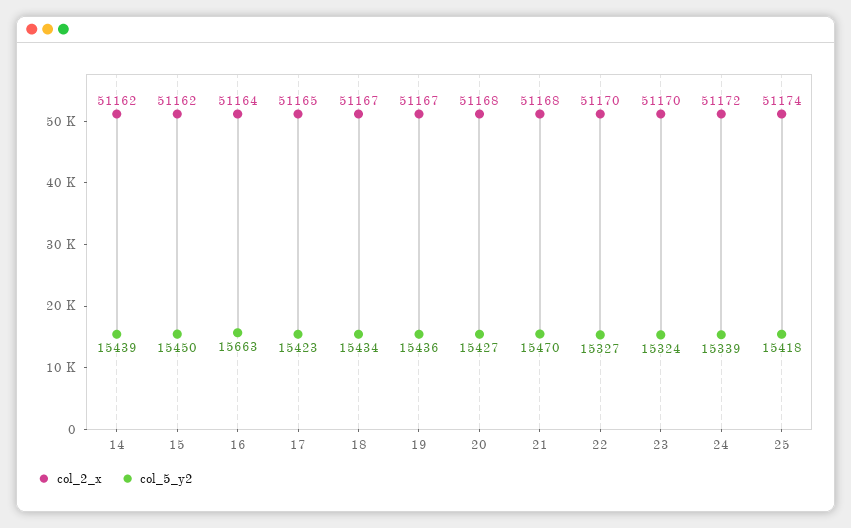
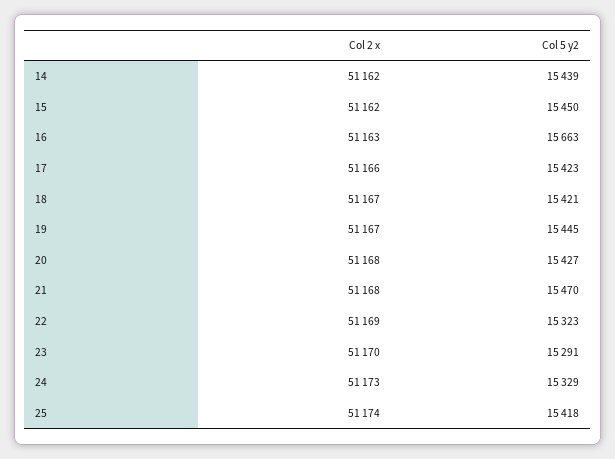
col_2_x, 16: 51164 -> 51163
col_2_x, 17: 51165 -> 51166
col_5_y2, 18: 15434 -> 15421
col_5_y2, 19: 15436 -> 15445
col_2_x, 22: 51170 -> 51169
col_5_y2, 22: 15327 -> 15323
col_5_y2, 23: 15324 -> 15291
col_2_x, 24: 51172 -> 51173
col_5_y2, 24: 15339 -> 15329

